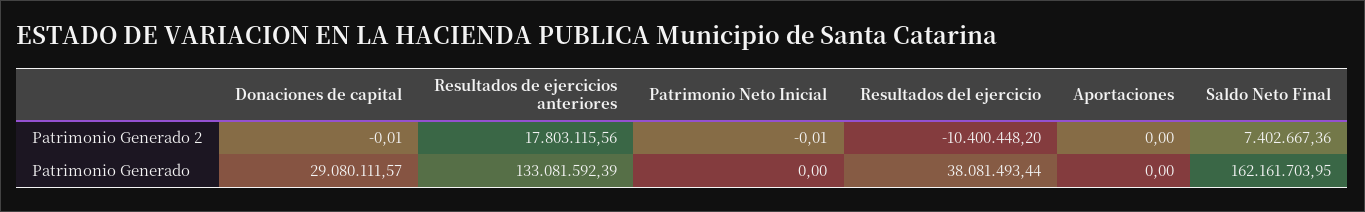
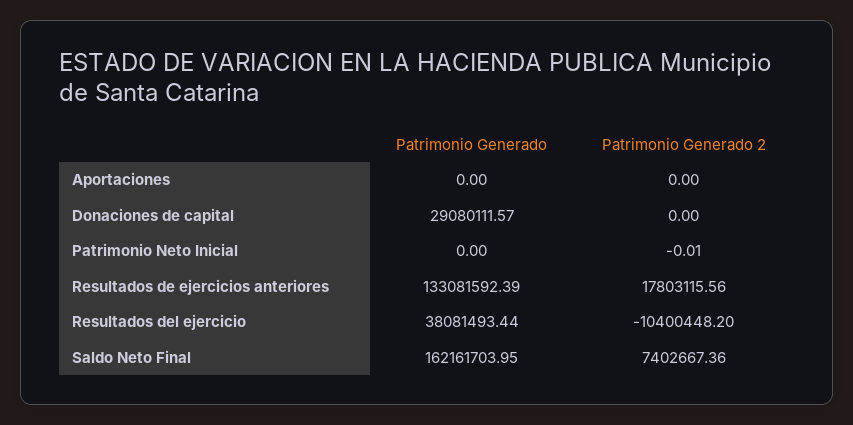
Donaciones de capital, Patrimonio Generado 2: -0.01 -> 0

